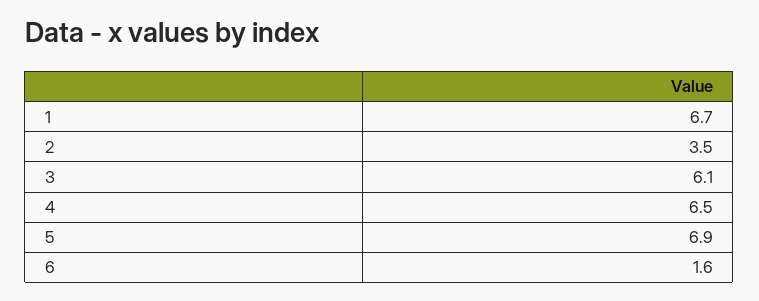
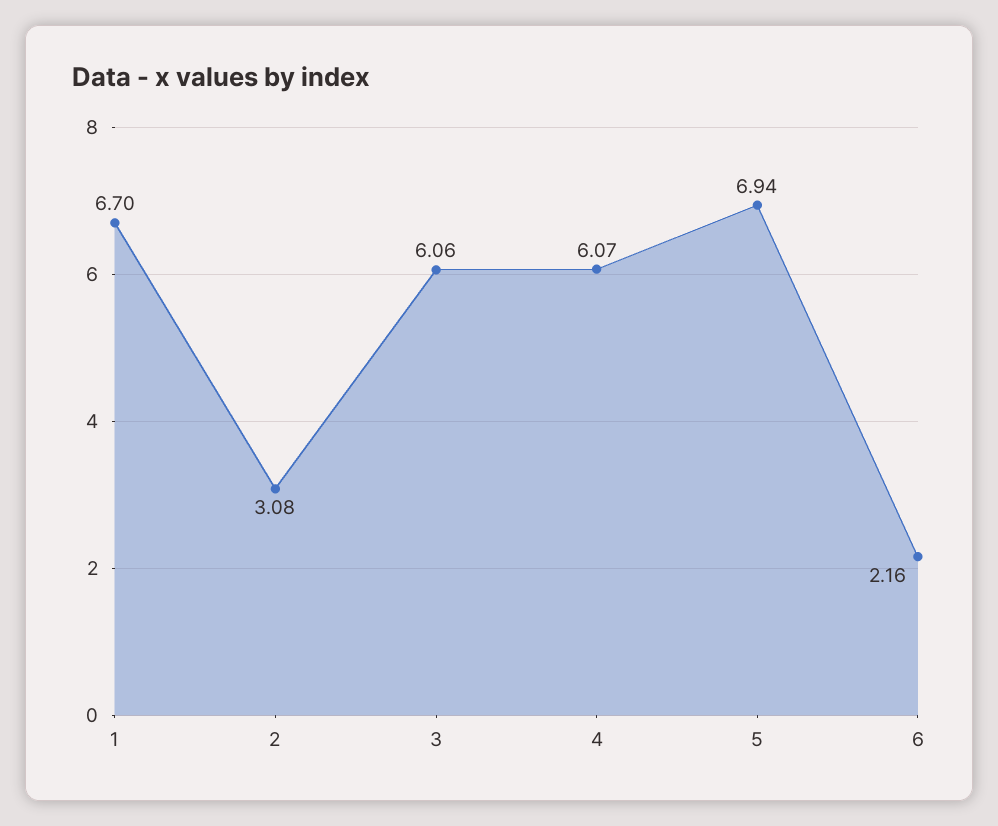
2: 3.5 -> 3.08
4: 6.5 -> 6.07
6: 1.6 -> 2.16

